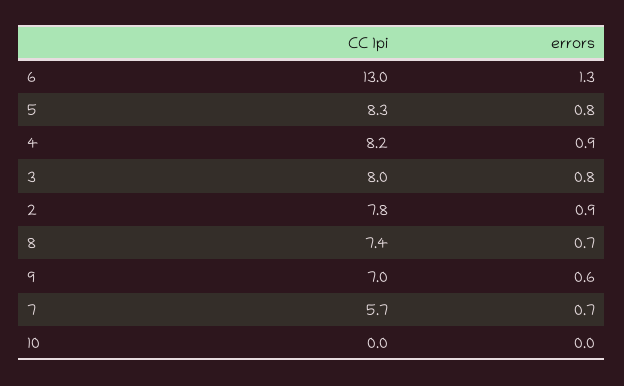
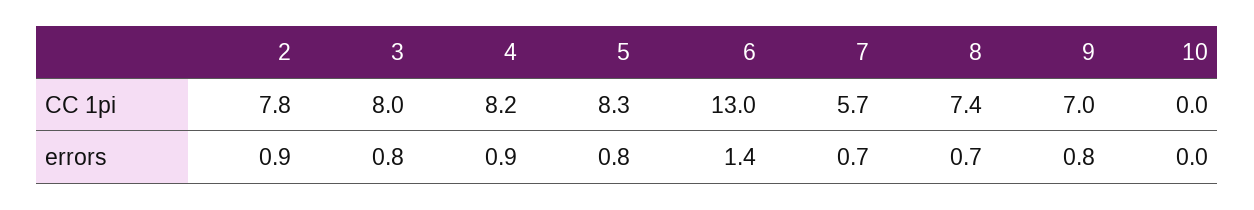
errors, 6: 1.3 -> 1.4
errors, 9: 0.6 -> 0.8

